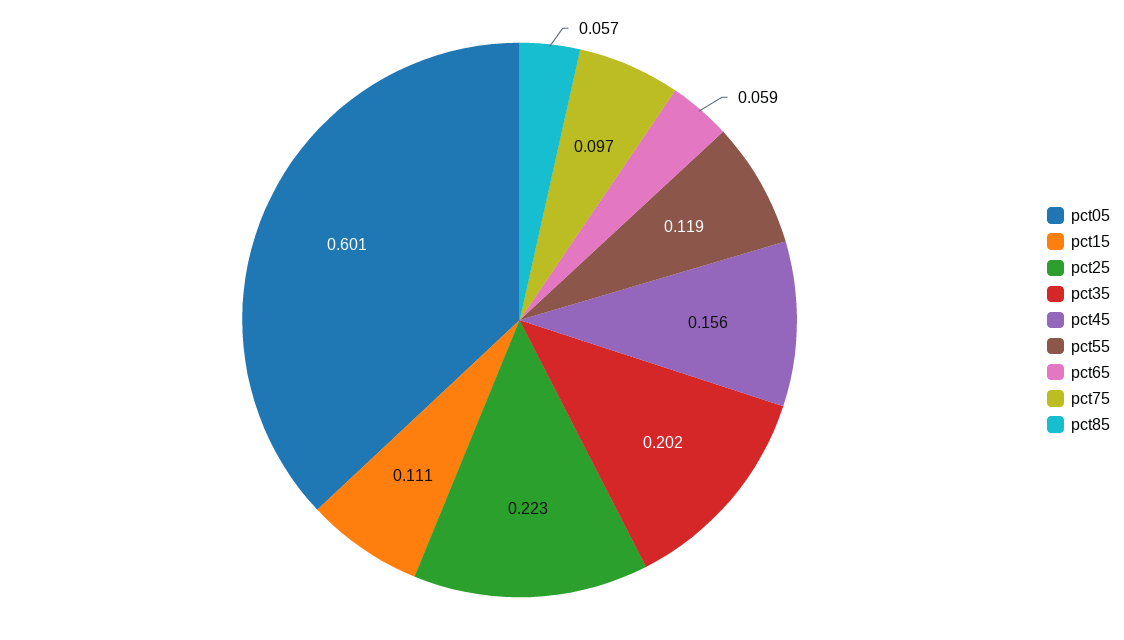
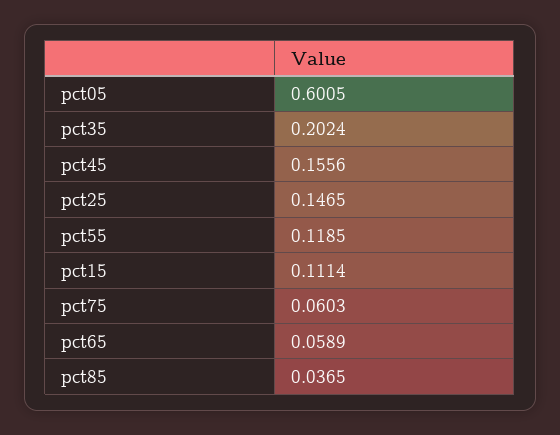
pct25: 0.223 -> 0.1465
pct75: 0.097 -> 0.0603
pct85: 0.057 -> 0.0365

